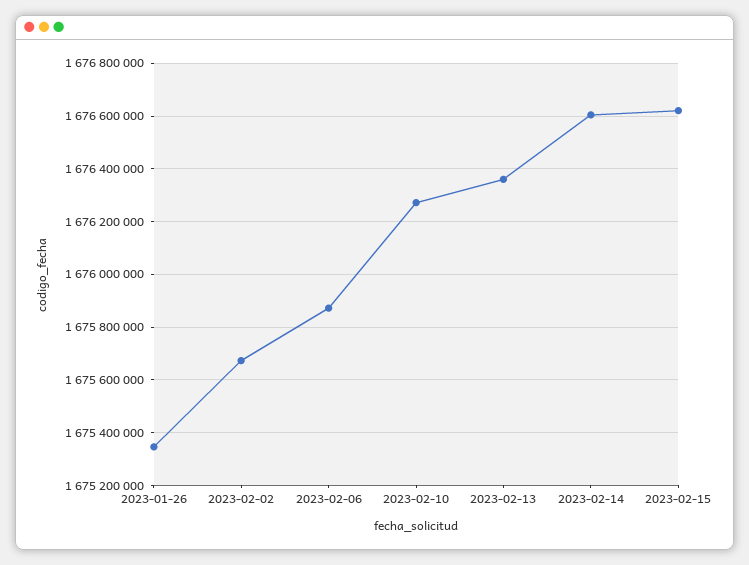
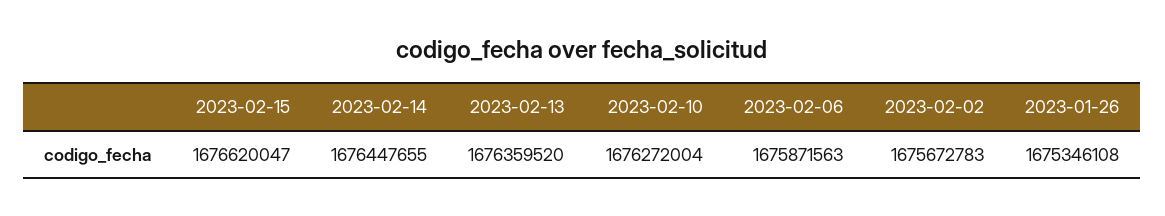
2023-02-14: 1676600000 -> 1676447655

